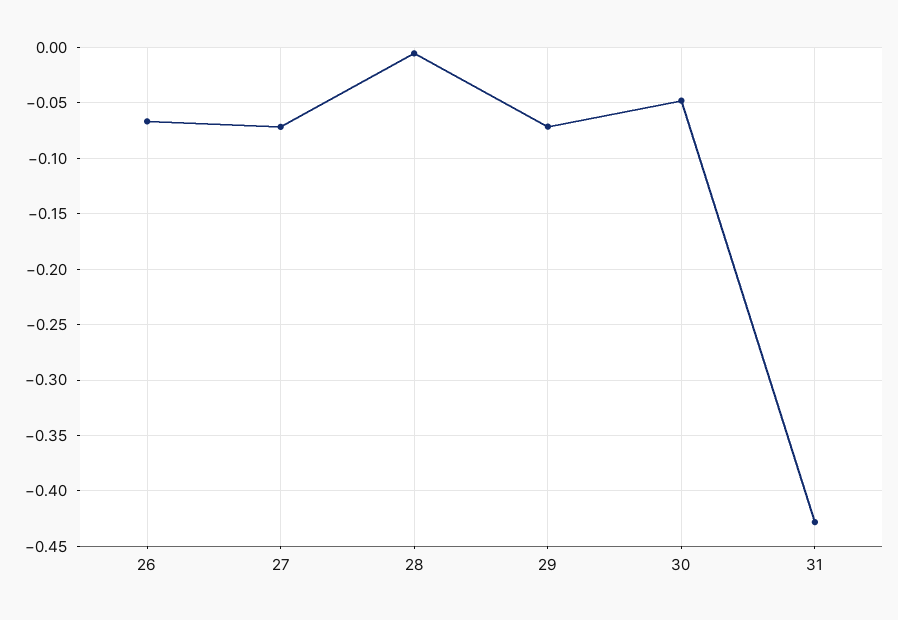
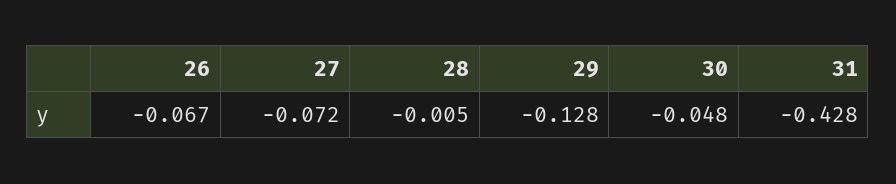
29: -0.07 -> -0.128

